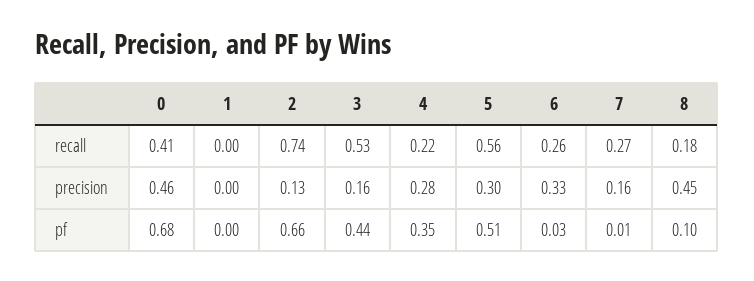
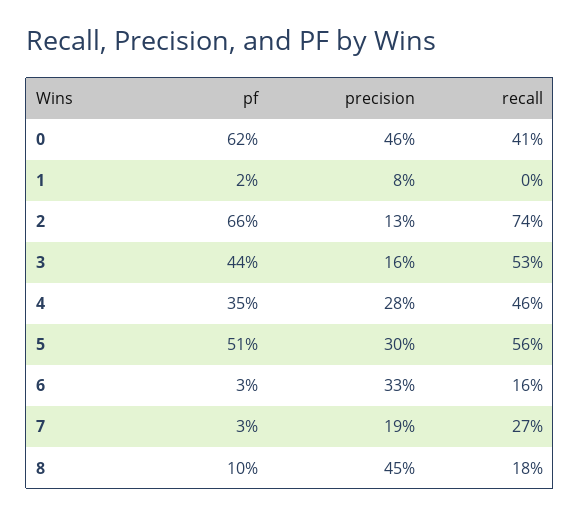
4, recall: 0.22 -> 0.46
6, recall: 0.26 -> 0.16
1, precision: 0 -> 0.08
7, precision: 0.16 -> 0.19
0, pf: 0.68 -> 0.62
1, pf: 0 -> 0.02
7, pf: 0.01 -> 0.03

